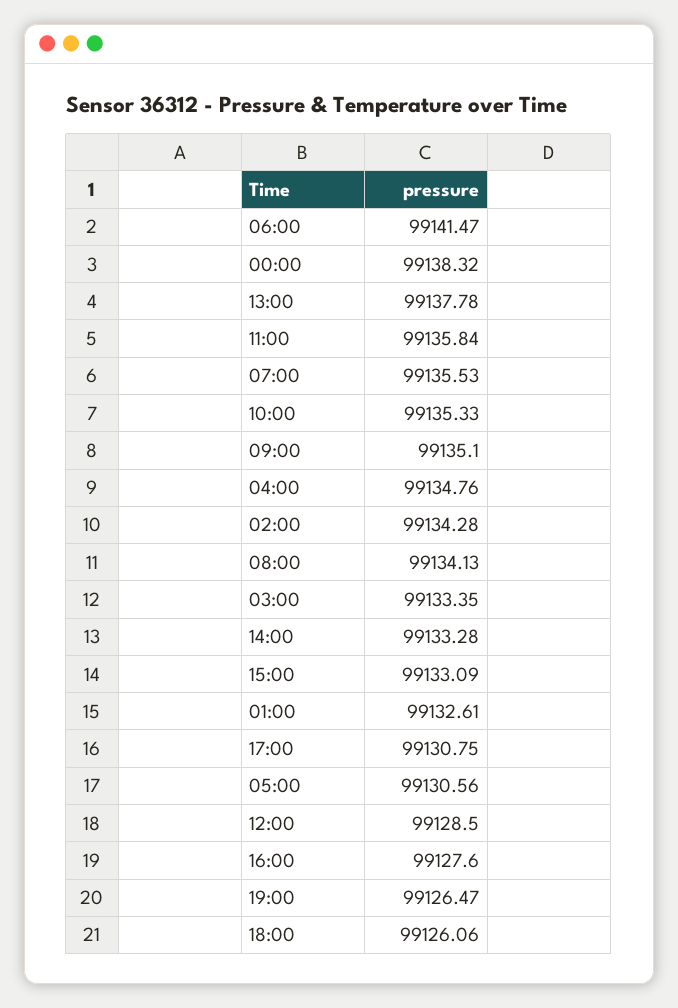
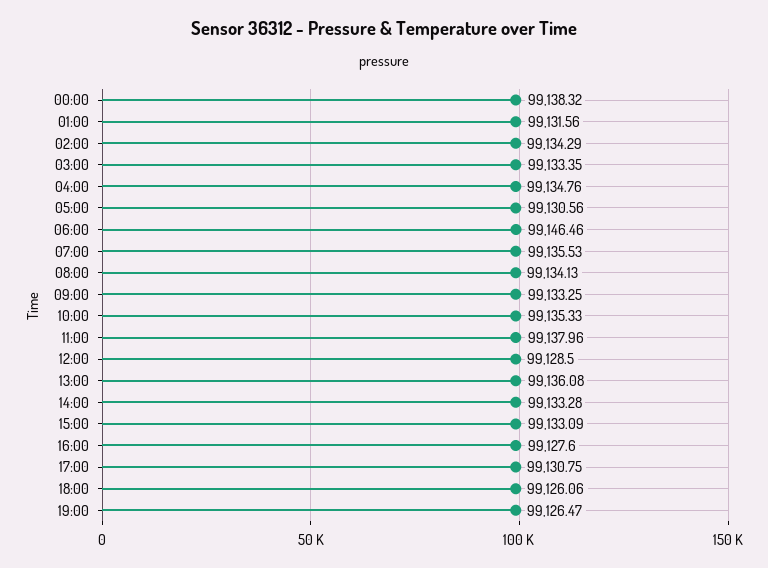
06:00: 99141.47 -> 99146.46
13:00: 99137.78 -> 99136.08
11:00: 99135.84 -> 99137.96
09:00: 99135.1 -> 99133.25
02:00: 99134.28 -> 99134.29
01:00: 99132.61 -> 99131.56

